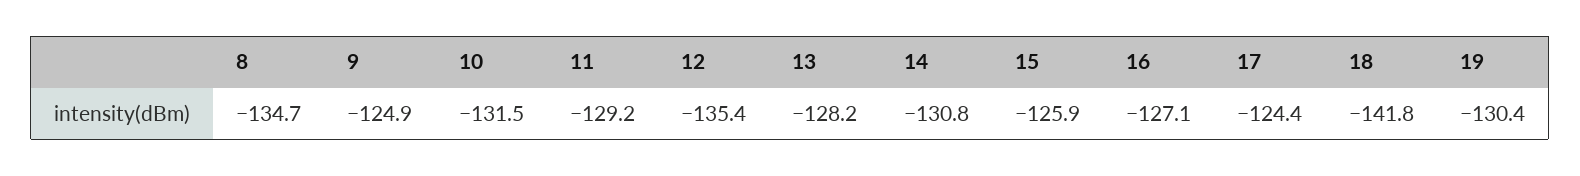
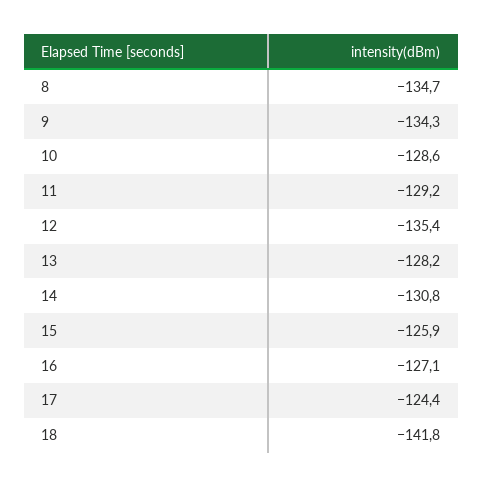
9: -124.9 -> -134.3
10: -131.5 -> -128.6
19: -130.4 -> none

